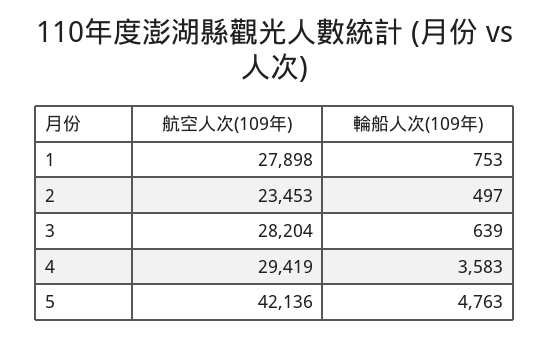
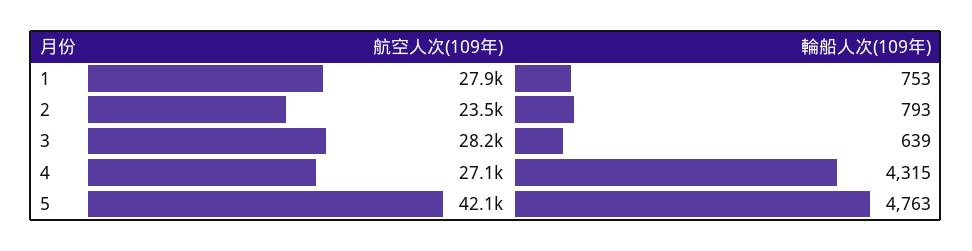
輪船人次(109年), 2: 497 -> 793
航空人次(109年), 4: 29419 -> 27100
輪船人次(109年), 4: 3583 -> 4315

